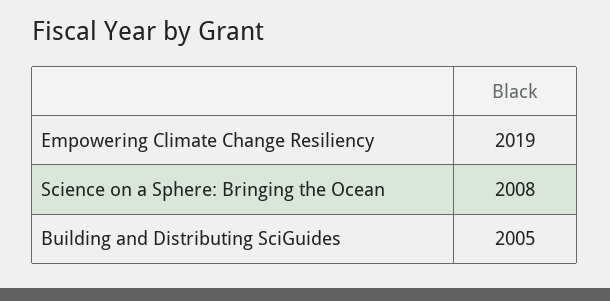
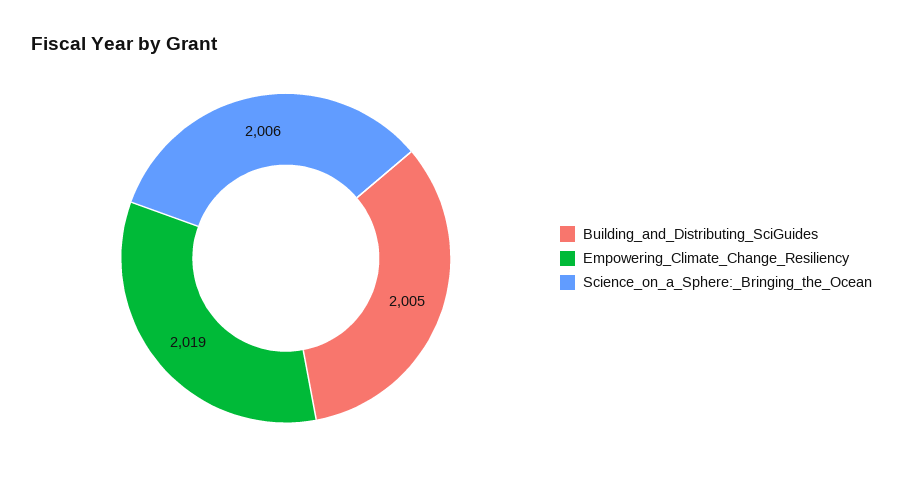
Science on a Sphere: Bringing the Ocean: 2008 -> 2006

